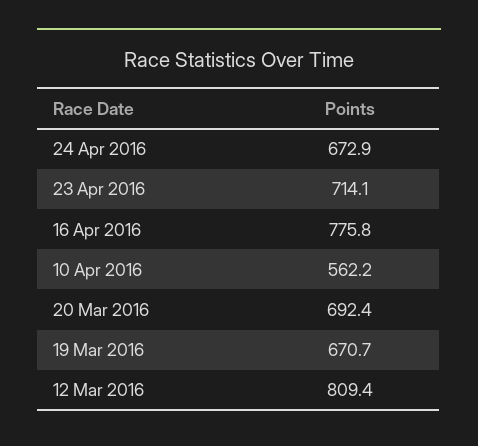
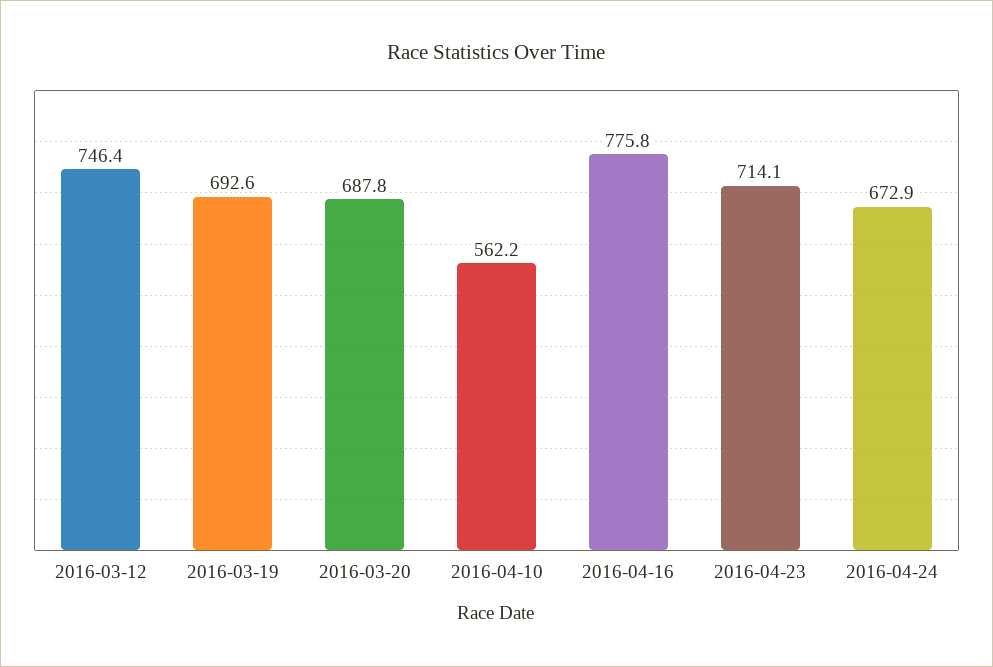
20 Mar 2016: 692.4 -> 687.8
19 Mar 2016: 670.7 -> 692.6
12 Mar 2016: 809.4 -> 746.4

